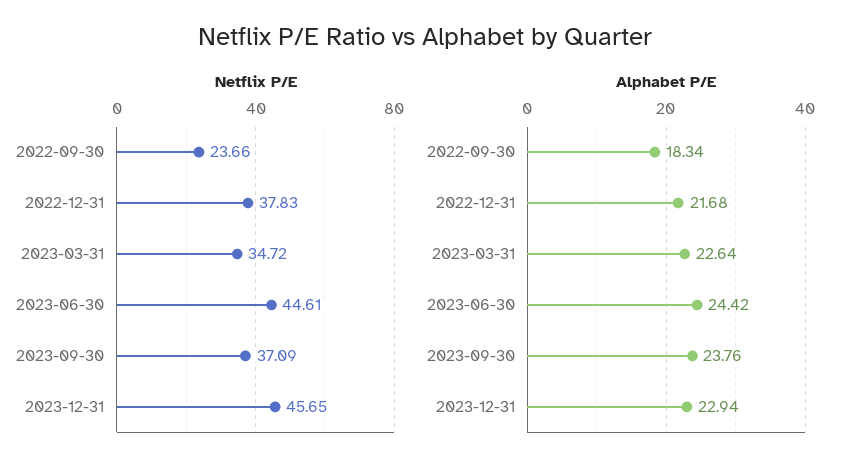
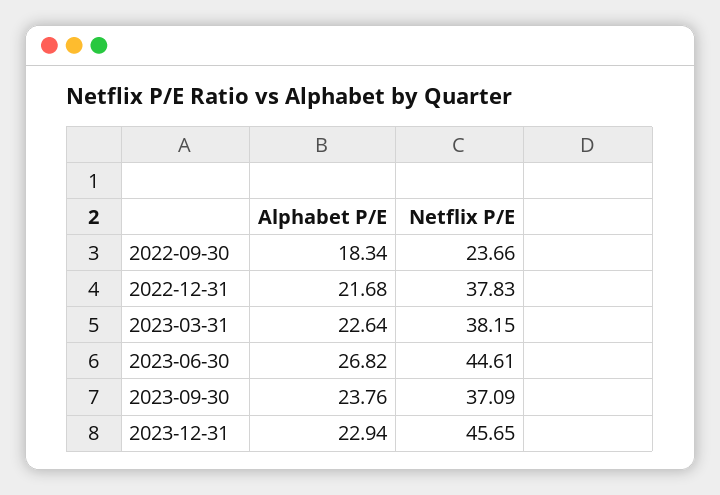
Netflix P/E, 2023-03-31: 34.72 -> 38.15
Alphabet P/E, 2023-06-30: 24.42 -> 26.82

